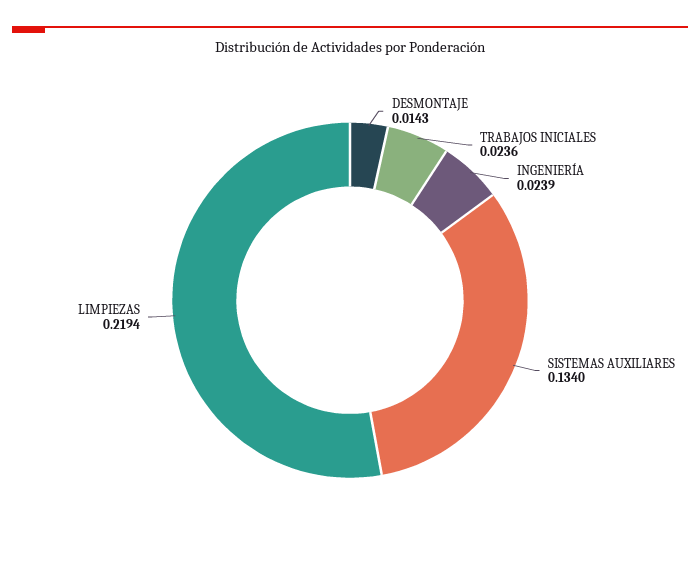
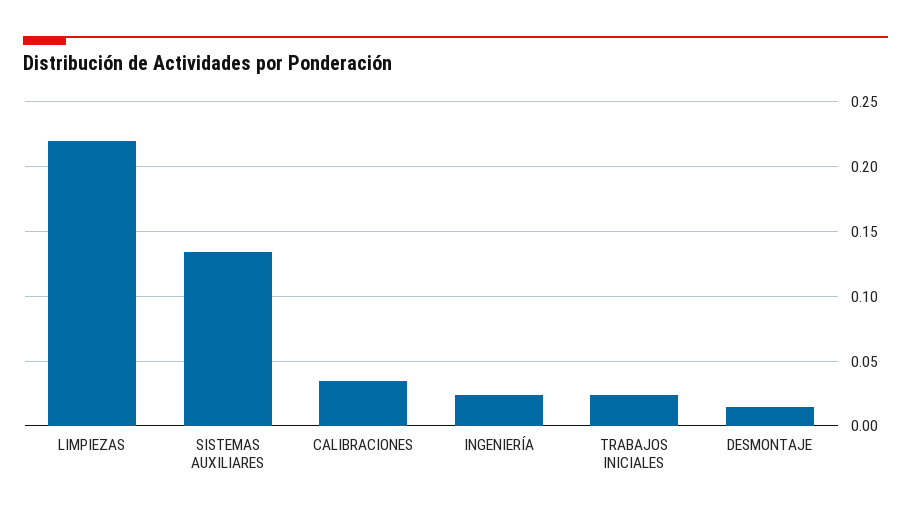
CALIBRACIONES: none -> 0.035

